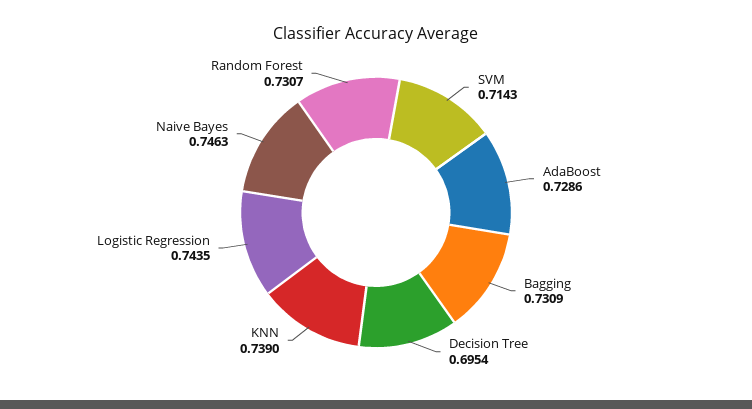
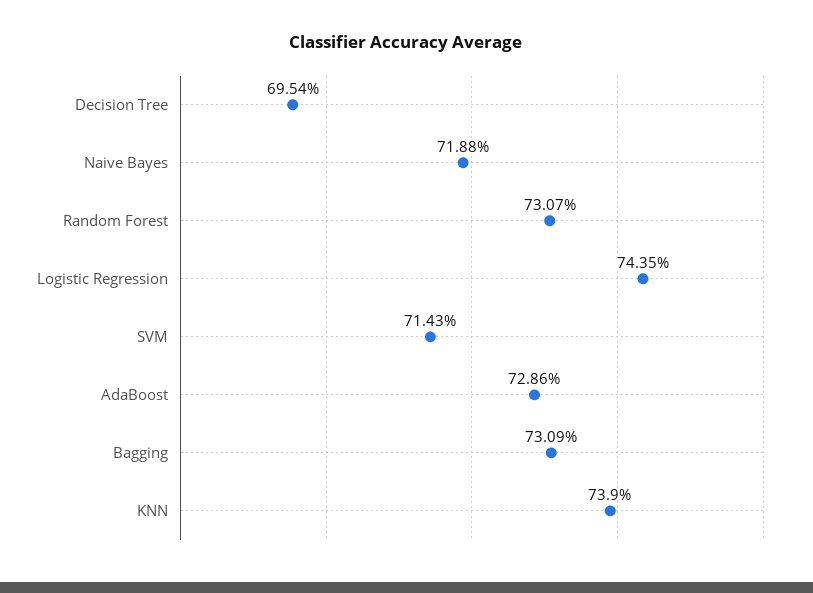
Naive Bayes: 0.7463 -> 0.7188

